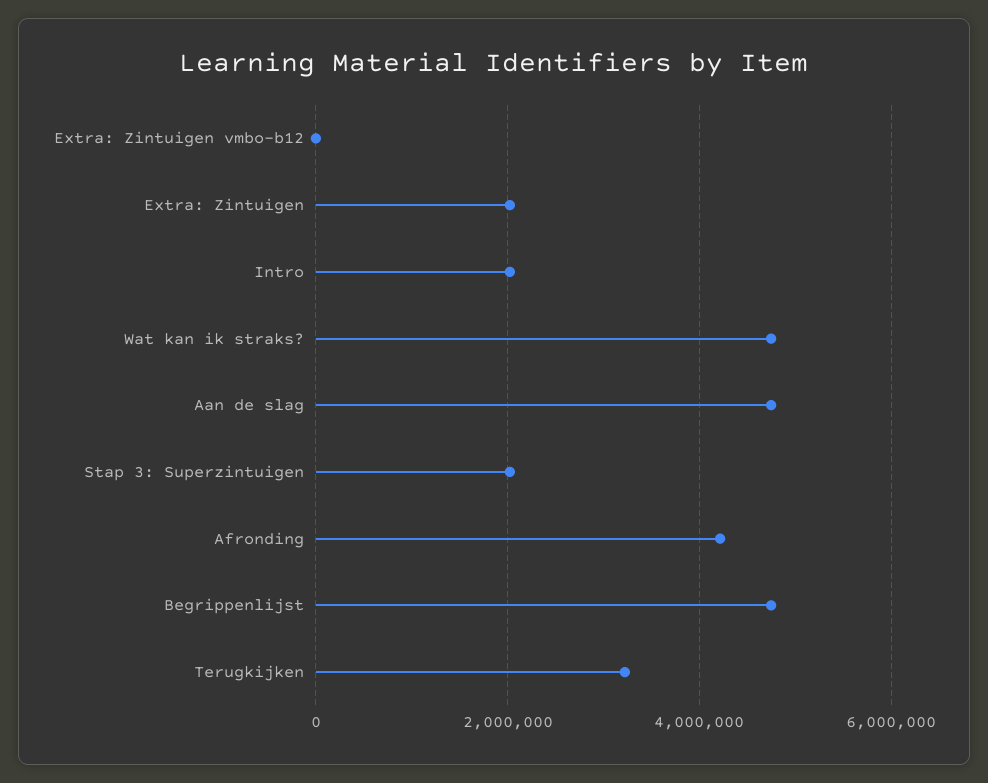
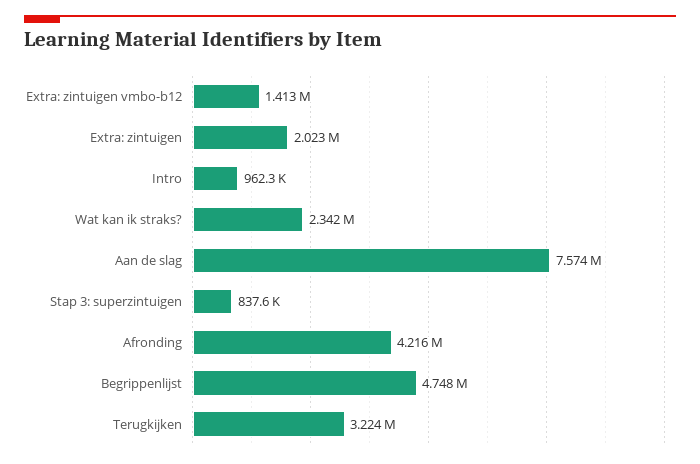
Extra: Zintuigen vmbo-b12: 0 -> 1413000
Intro: 2000000 -> 962300
Wat kan ik straks?: 4800000 -> 2342000
Aan de slag: 4800000 -> 7574000
Stap 3: Superzintuigen: 2000000 -> 837600

